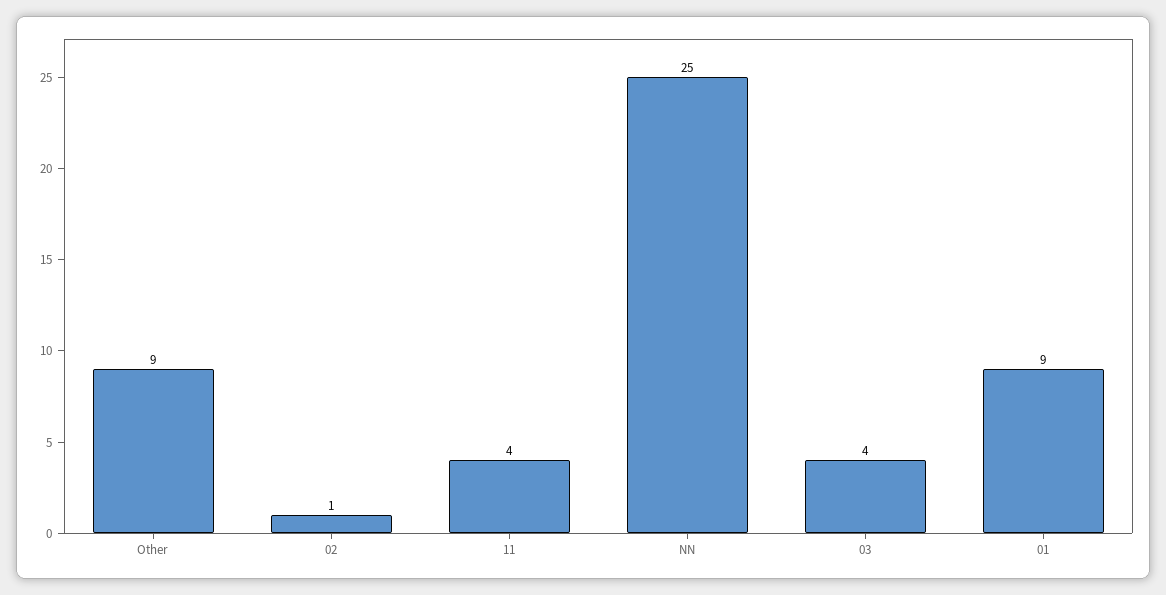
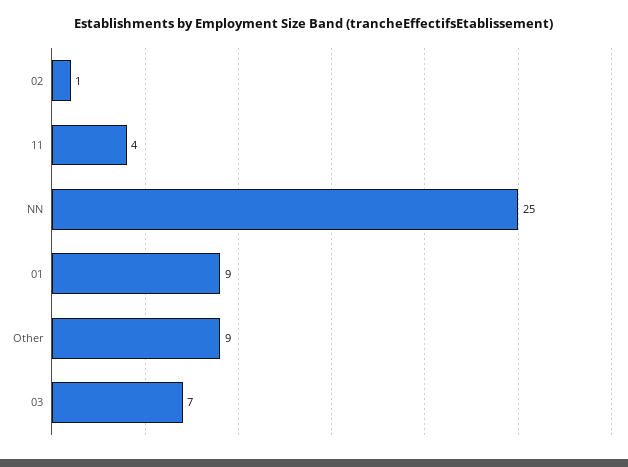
03: 4 -> 7

